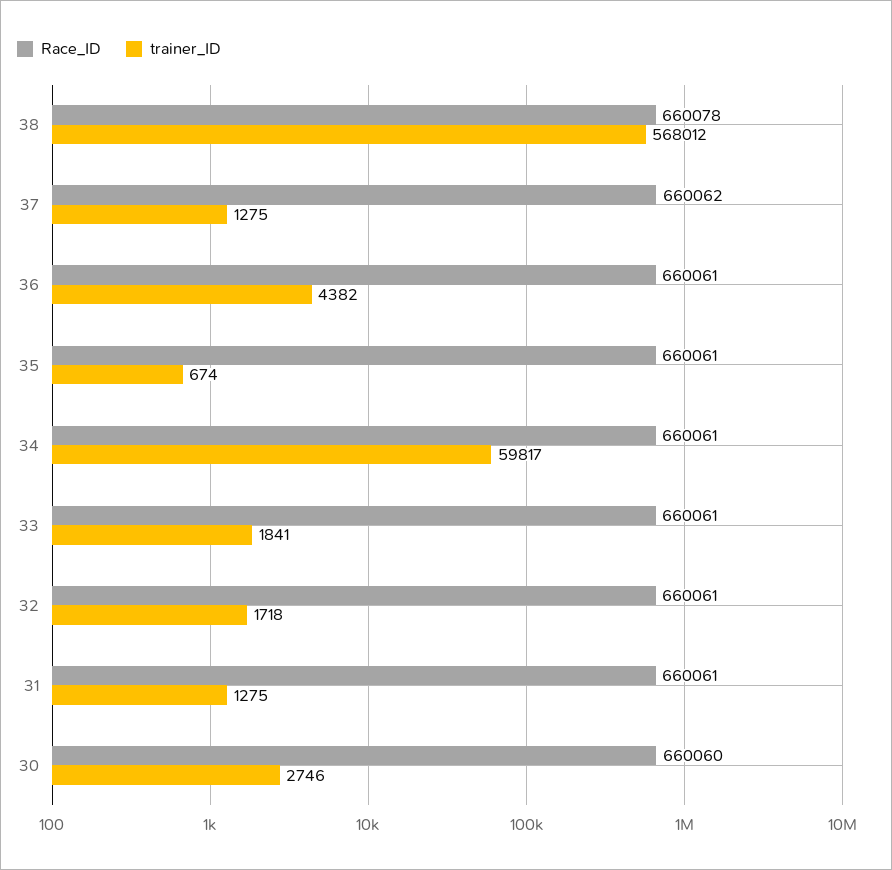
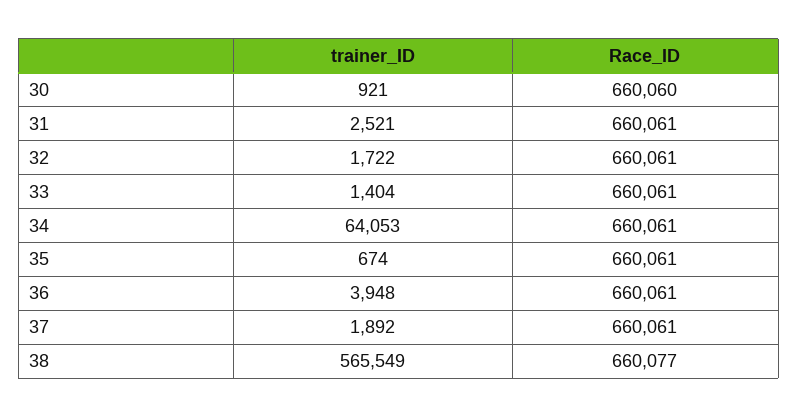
Race_ID, 38: 660078 -> 660077
trainer_ID, 38: 568012 -> 565549
Race_ID, 37: 660062 -> 660061
trainer_ID, 37: 1275 -> 1892
trainer_ID, 36: 4382 -> 3948
trainer_ID, 34: 59817 -> 64053
trainer_ID, 33: 1841 -> 1404
trainer_ID, 32: 1718 -> 1722
trainer_ID, 31: 1275 -> 2521
trainer_ID, 30: 2746 -> 921

